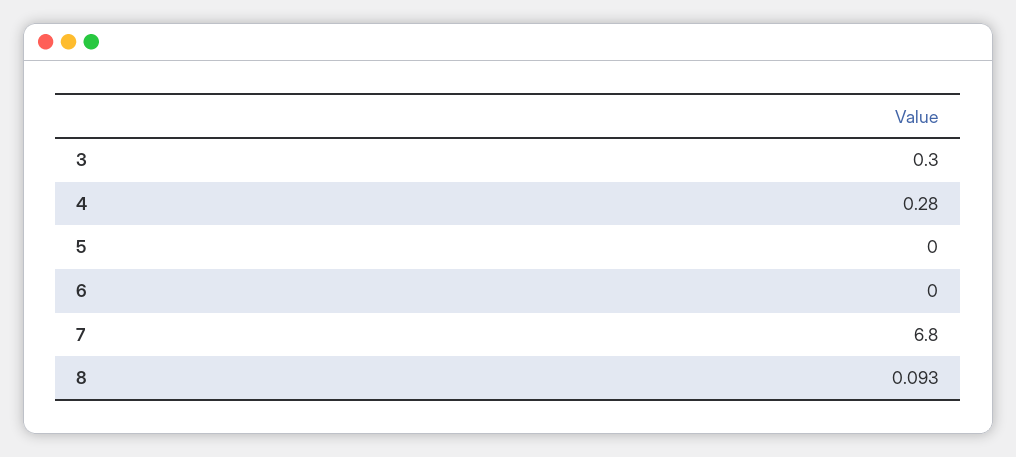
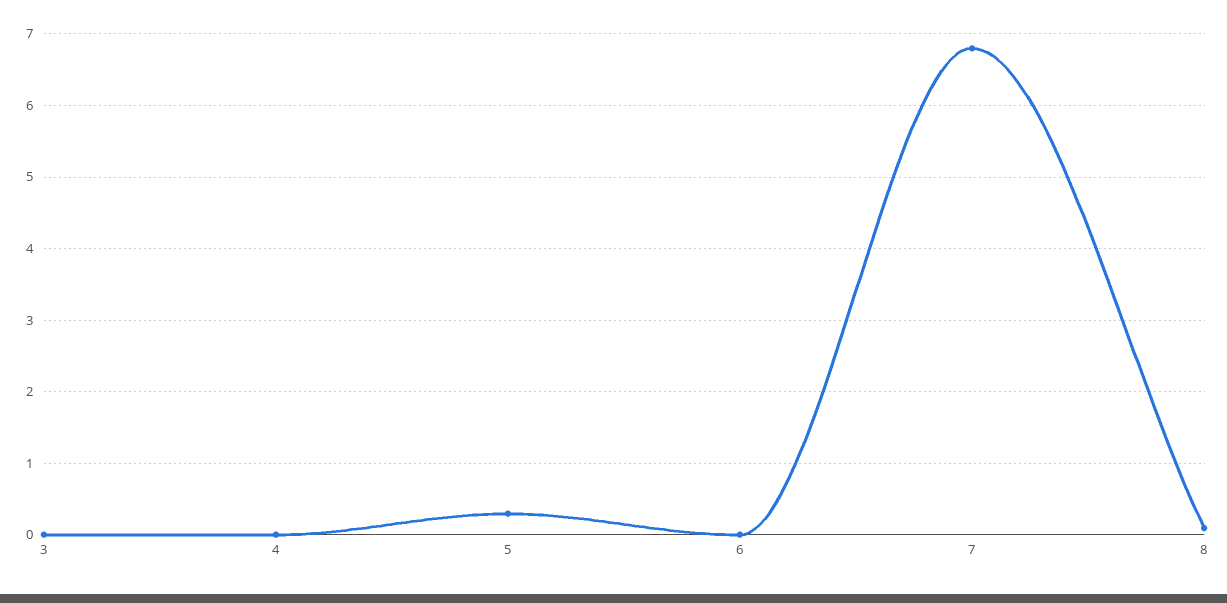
3: 0.3 -> 0
4: 0.28 -> 0
5: 0 -> 0.3

